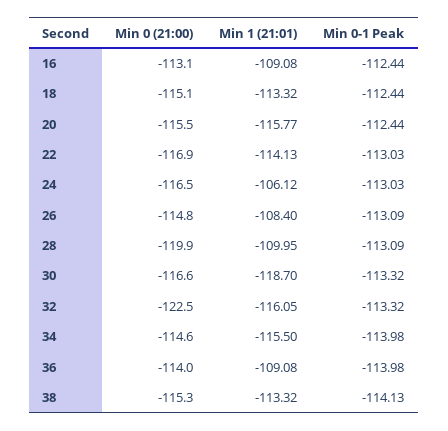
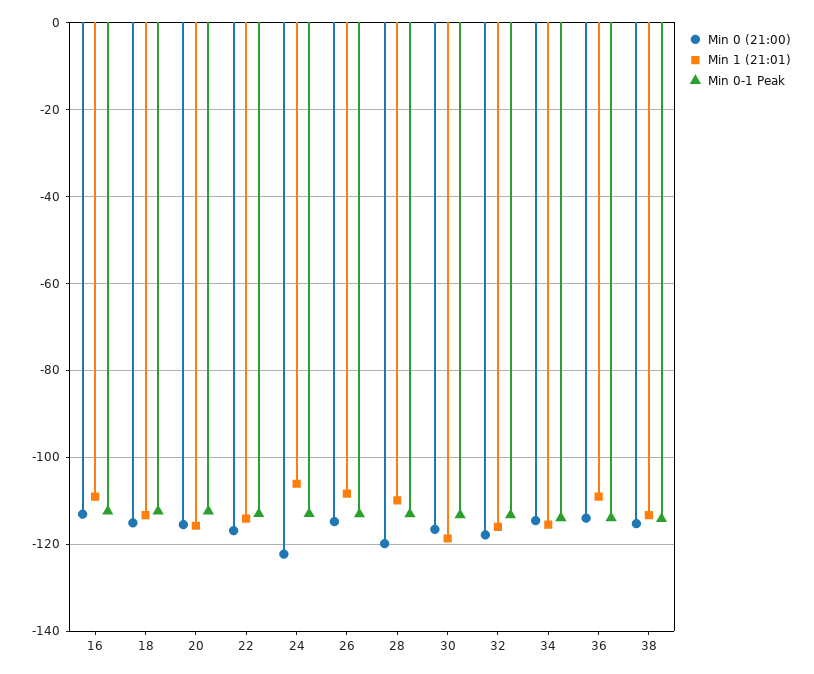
Min 0 (21:00), 24: -116.5 -> -122
Min 0 (21:00), 32: -122.5 -> -118

